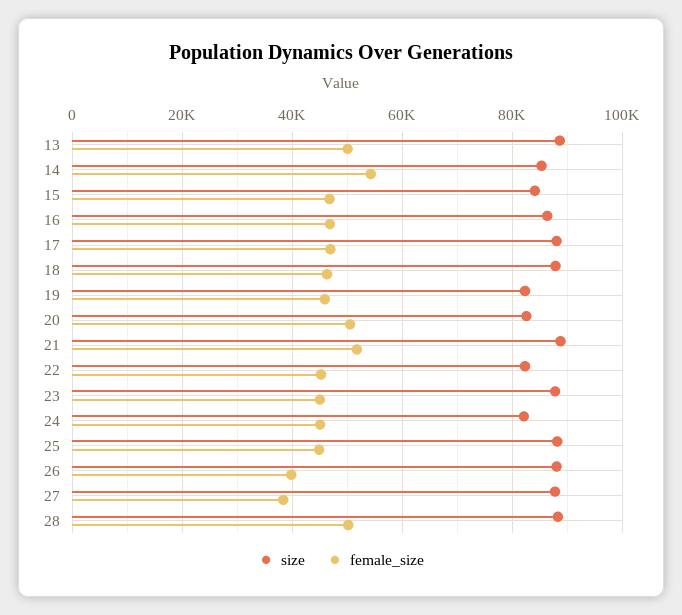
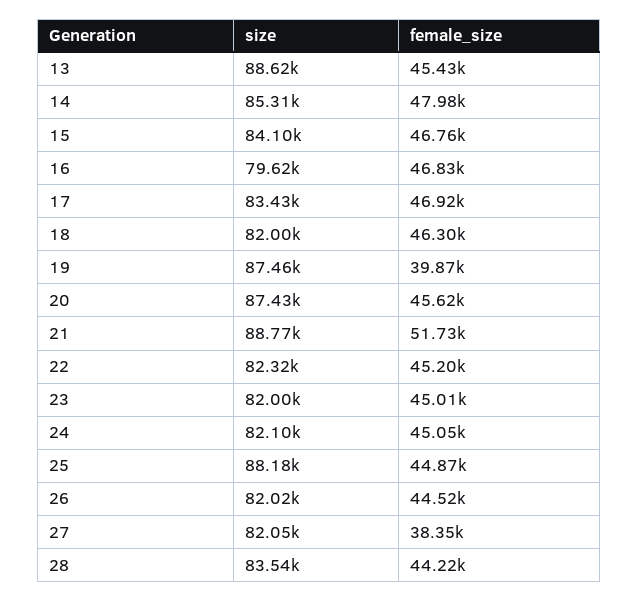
female_size, 13: 50000 -> 45430
female_size, 14: 54000 -> 47980
size, 16: 86000 -> 79620
size, 17: 88000 -> 83430
size, 18: 88000 -> 82000
size, 19: 82000 -> 87460
female_size, 19: 46000 -> 39870
size, 20: 82000 -> 87430
female_size, 20: 50000 -> 45620
size, 23: 88000 -> 82000
size, 26: 88000 -> 82020
female_size, 26: 40000 -> 44520
size, 27: 88000 -> 82050
size, 28: 88000 -> 83540
female_size, 28: 50000 -> 44220

